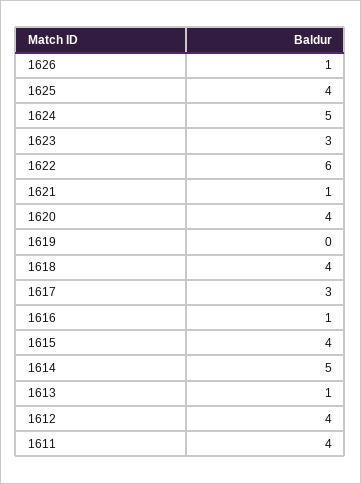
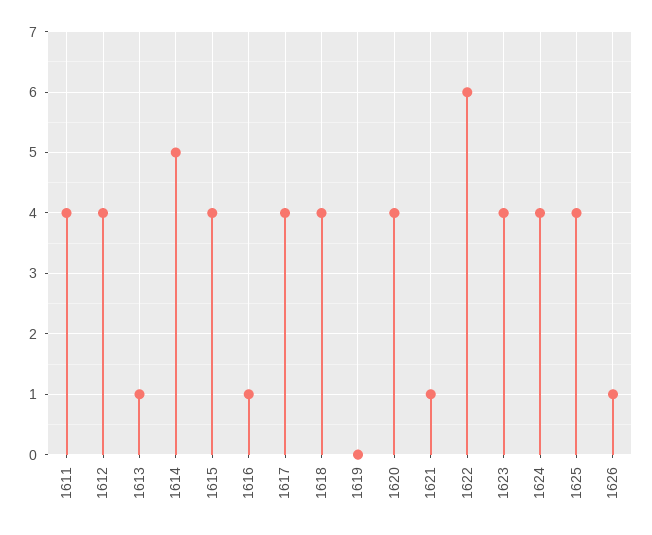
1624: 5 -> 4
1623: 3 -> 4
1617: 3 -> 4

